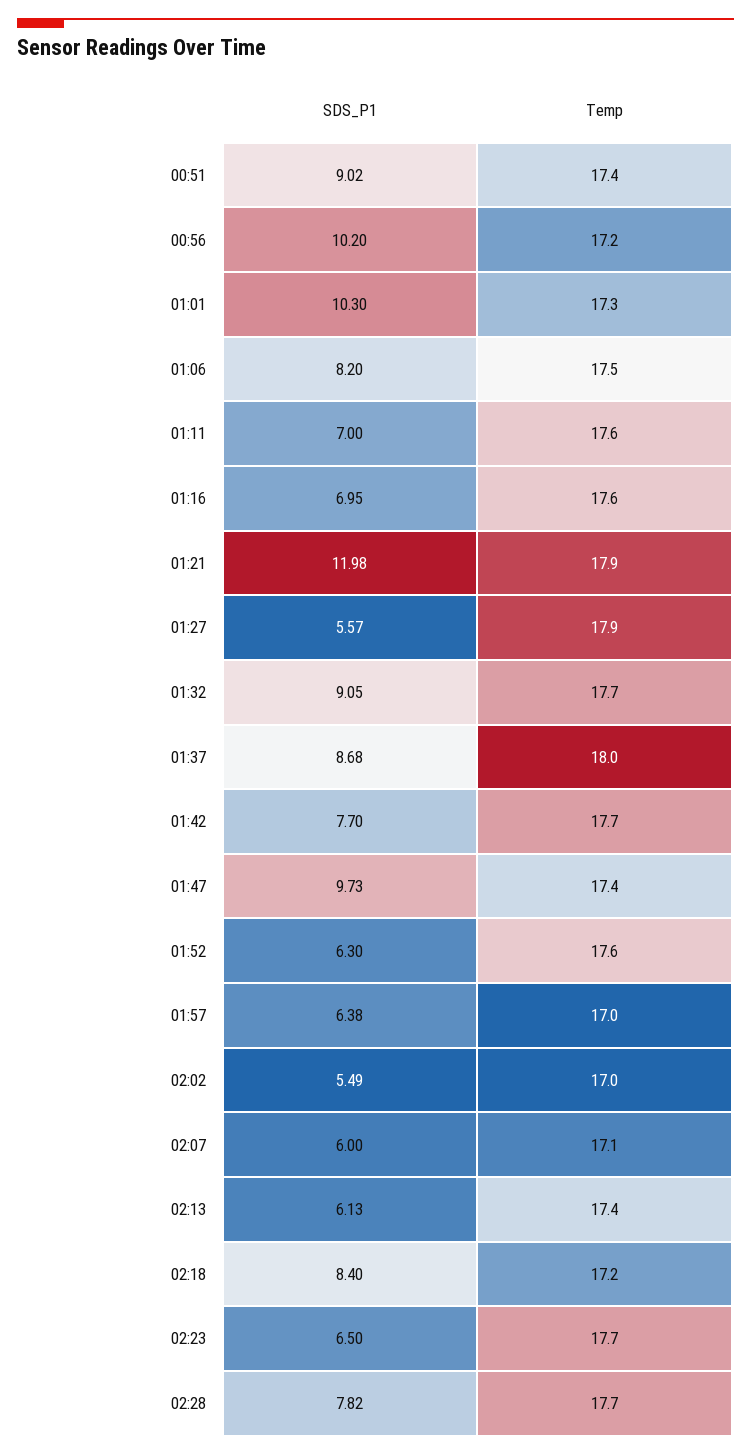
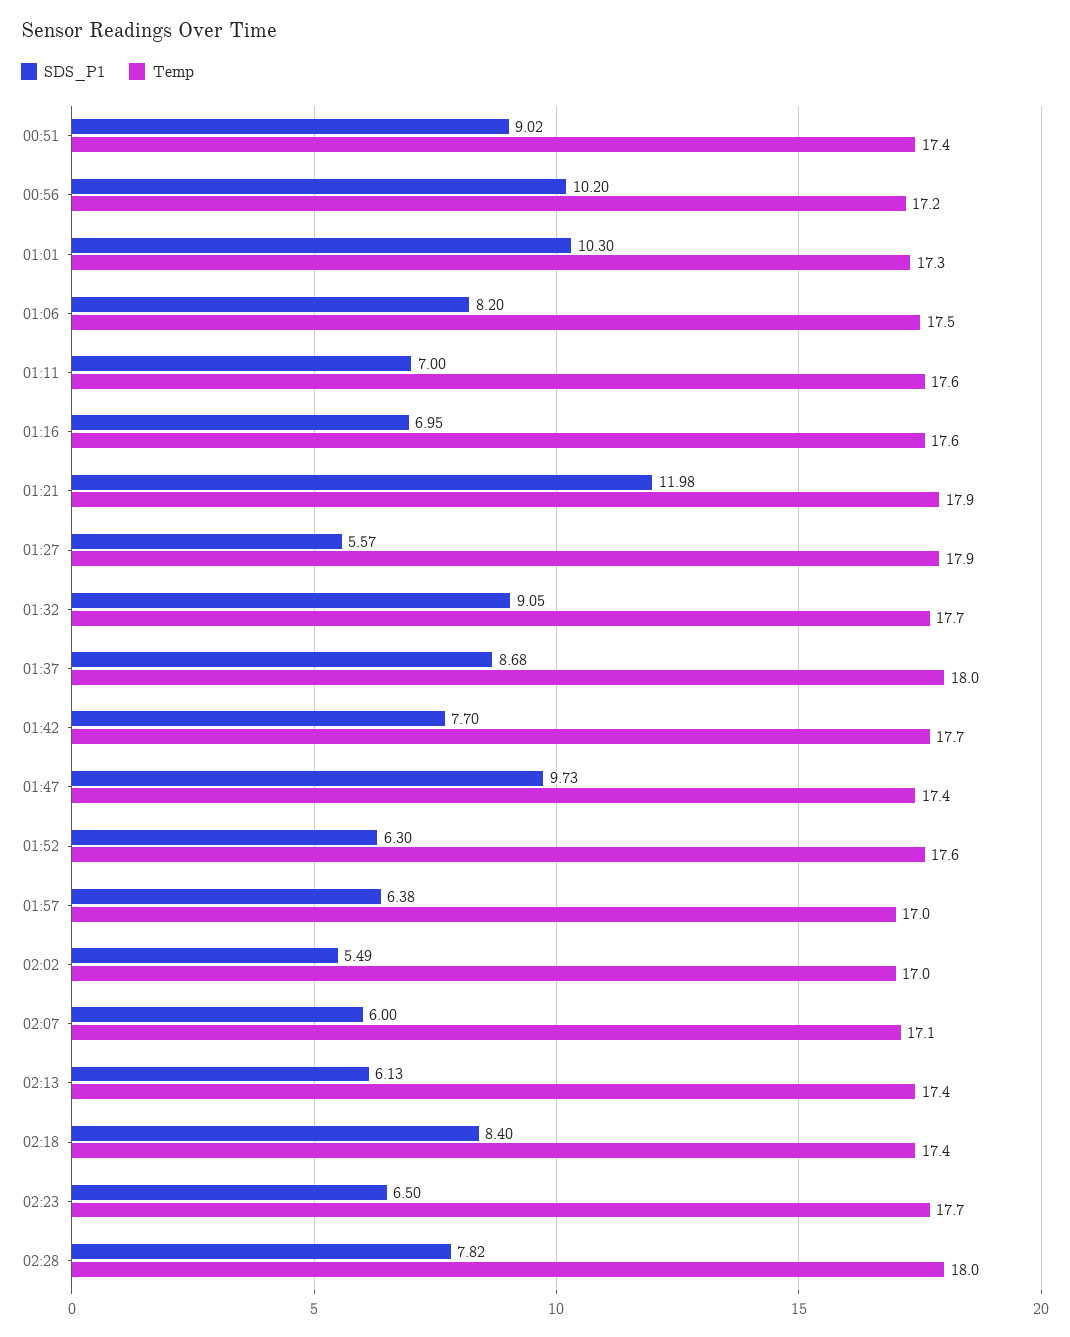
Temp, 02:18: 17.2 -> 17.4
Temp, 02:28: 17.7 -> 18

